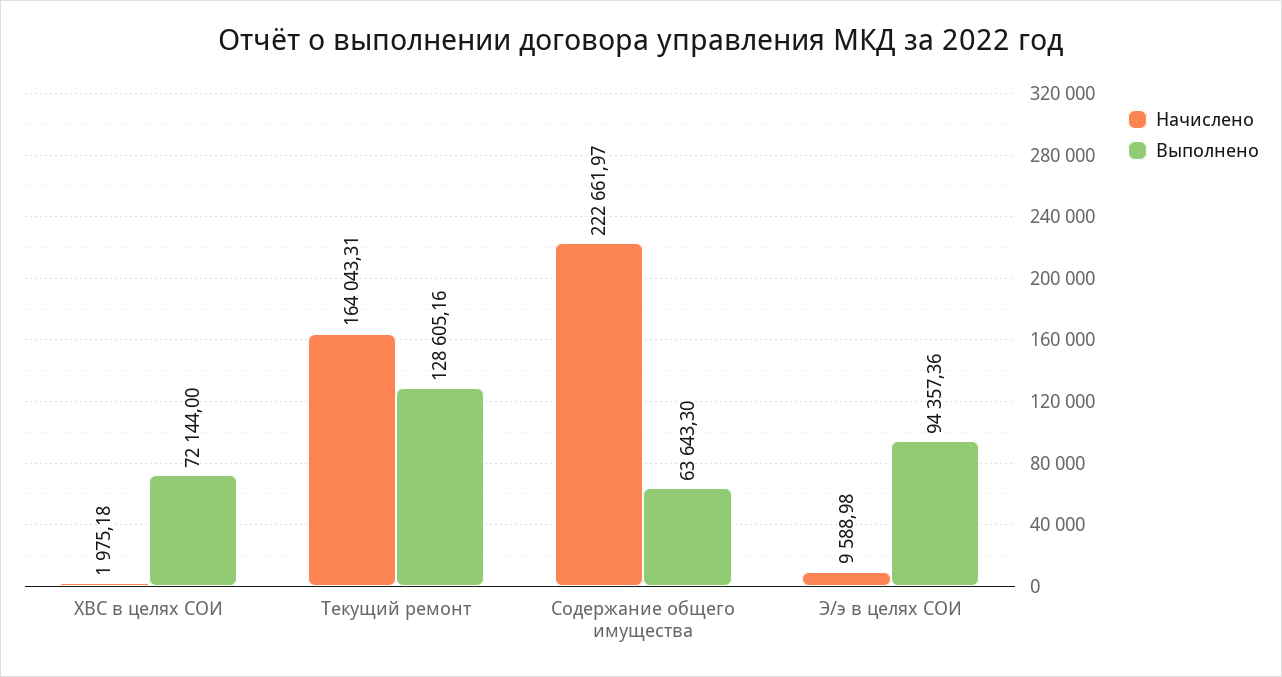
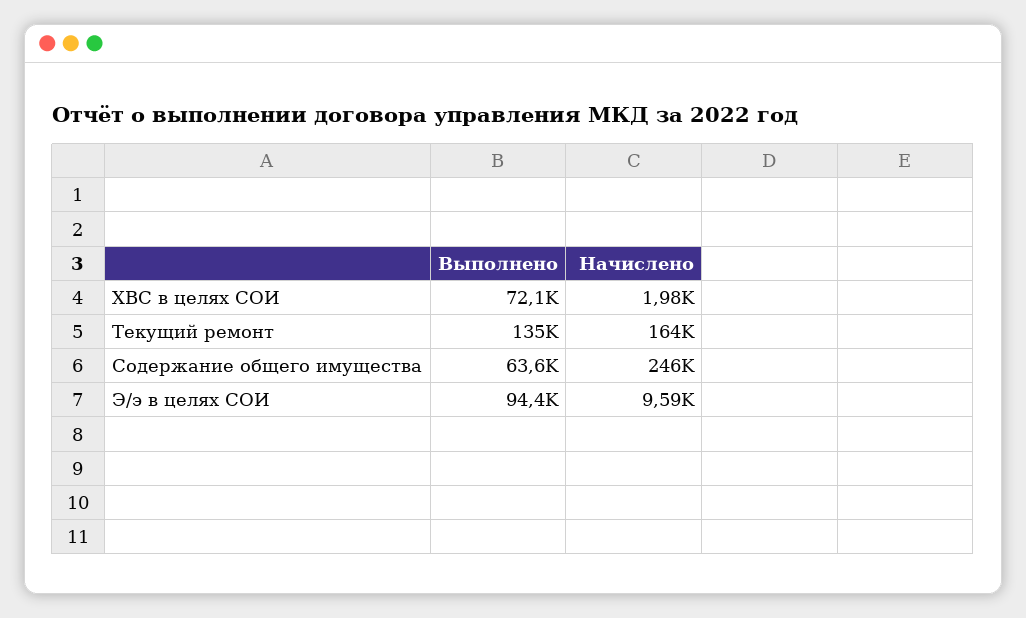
Выполнено, Текущий ремонт: 128605.16 -> 135000
Начислено, Содержание общего имущества: 222661.97 -> 246000

